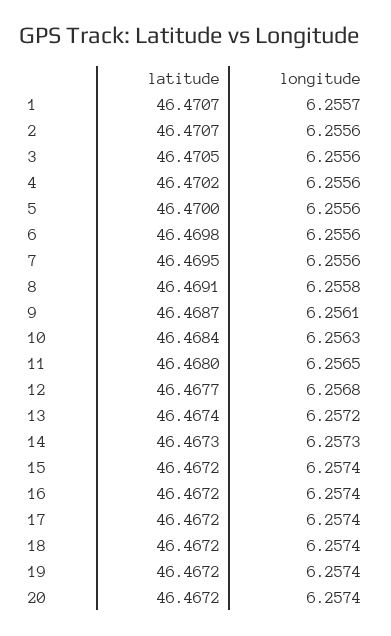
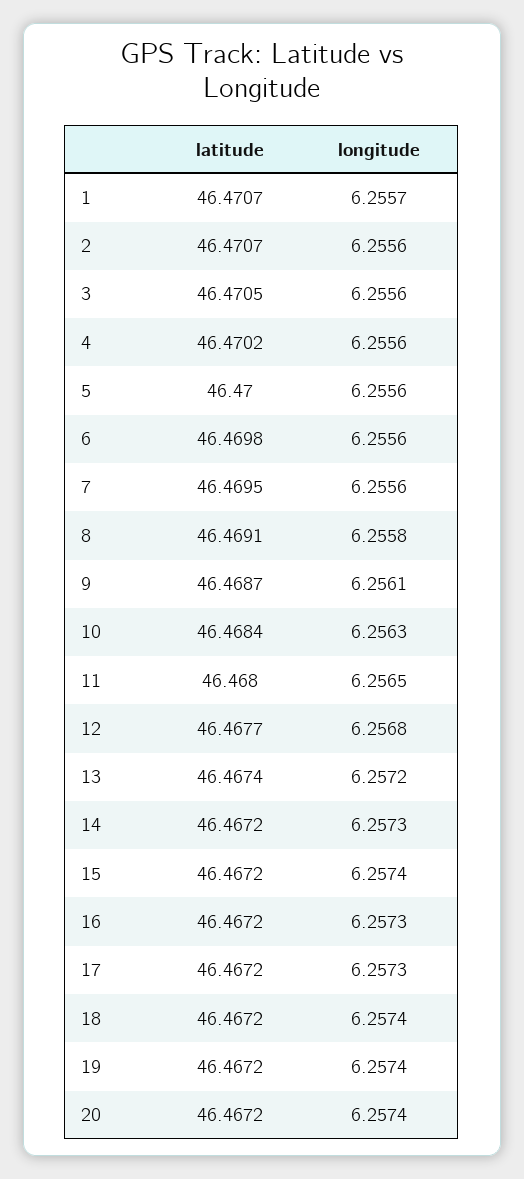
latitude, 14: 46.4673 -> 46.4672
longitude, 16: 6.2574 -> 6.2573
longitude, 17: 6.2574 -> 6.2573

